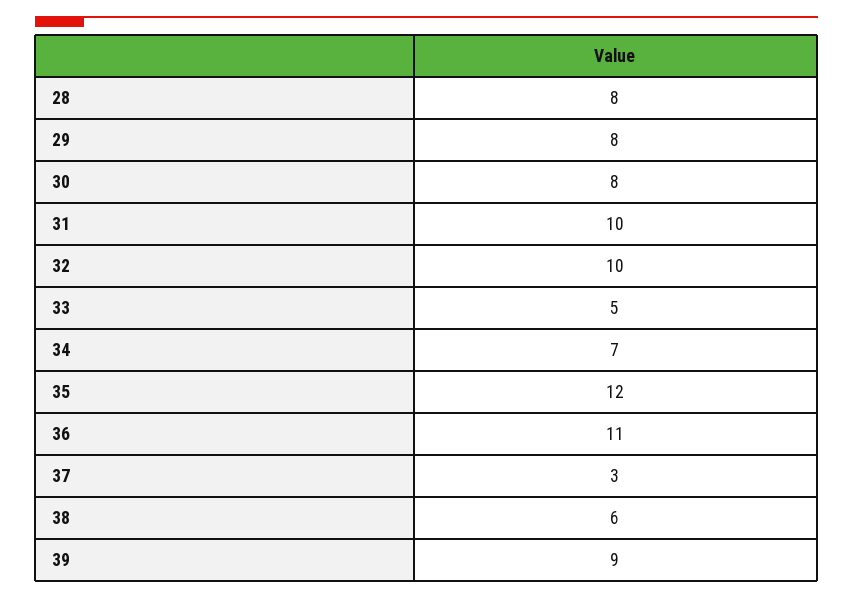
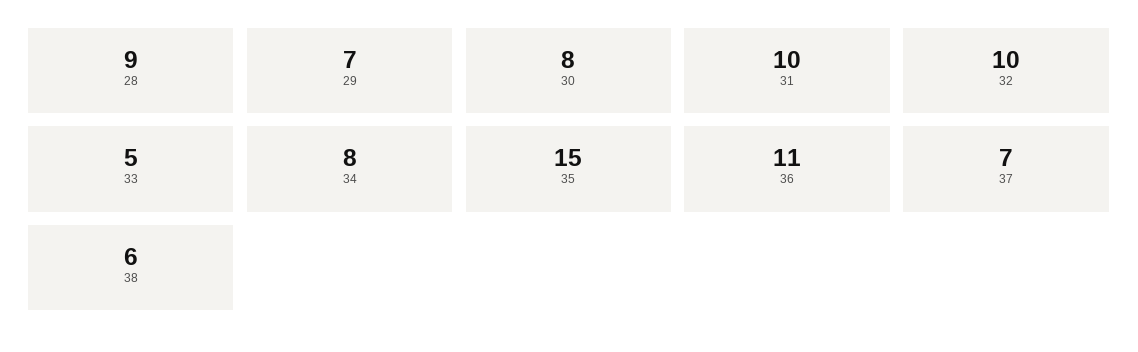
28: 8 -> 9
29: 8 -> 7
34: 7 -> 8
35: 12 -> 15
37: 3 -> 7
39: 9 -> none

